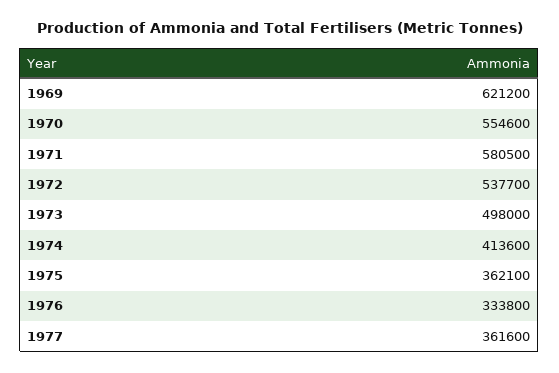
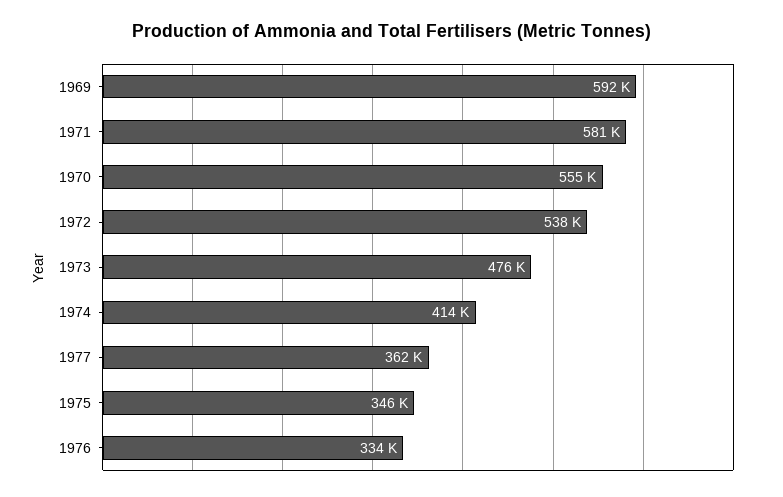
1969: 621200 -> 592000
1973: 498000 -> 476000
1975: 362100 -> 346000

